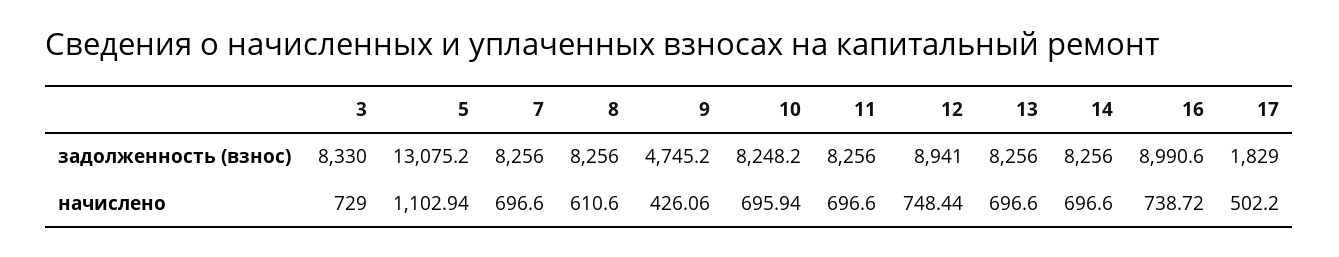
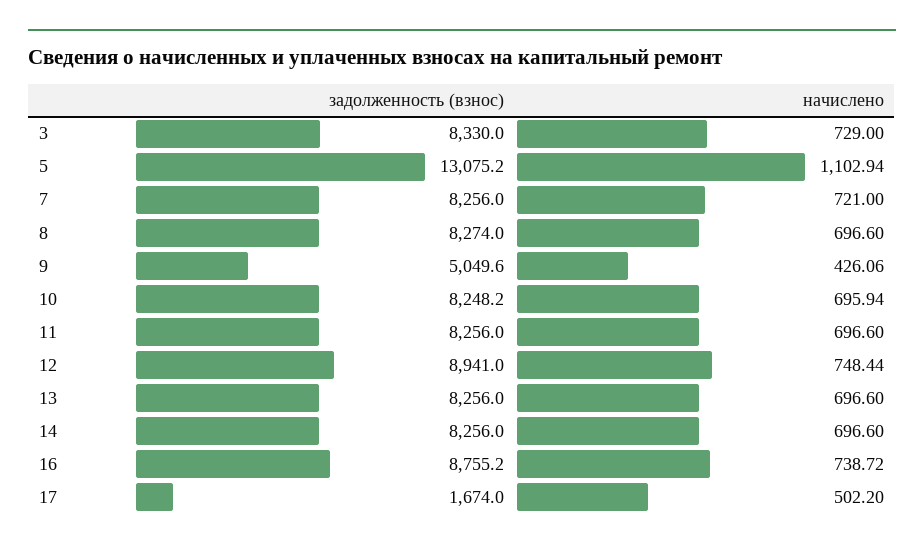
8, задолженность (взнос): 8256 -> 8274
9, задолженность (взнос): 4745.2 -> 5049.6
16, задолженность (взнос): 8990.6 -> 8755.2
17, задолженность (взнос): 1829 -> 1674
7, начислено: 696.6 -> 721
8, начислено: 610.6 -> 696.6

